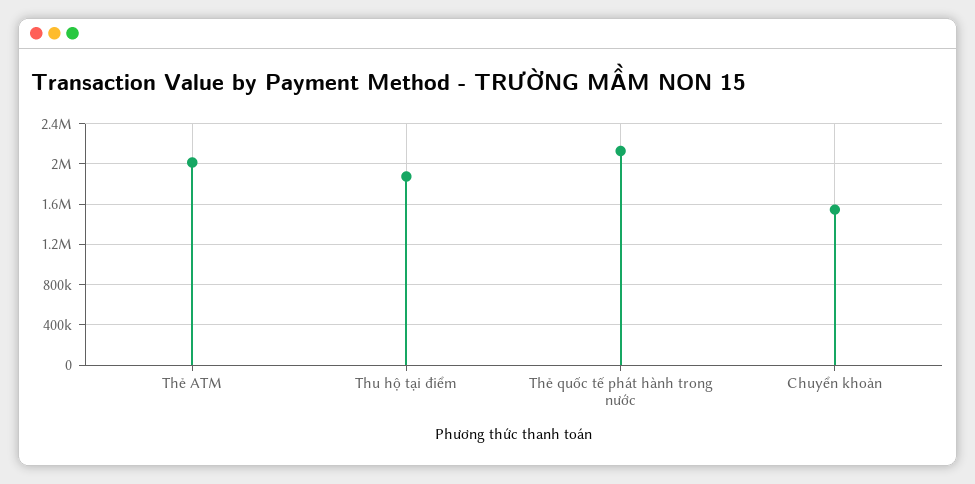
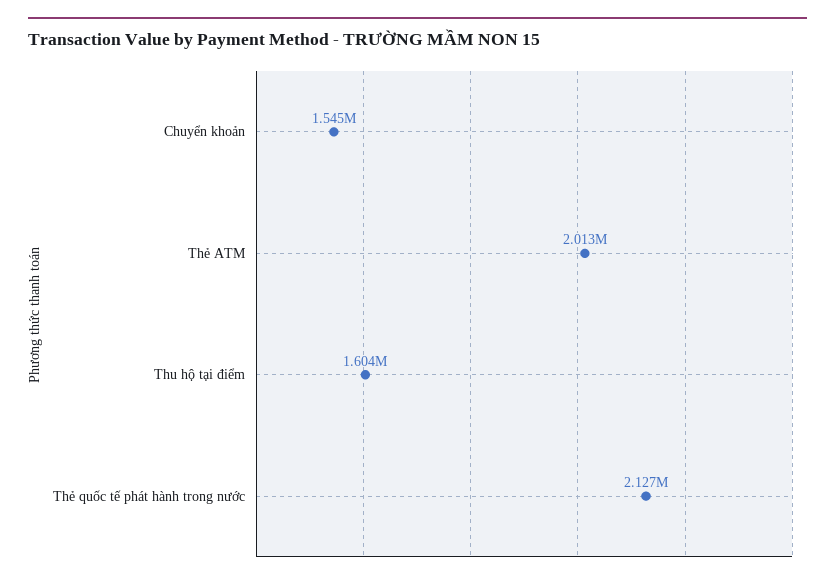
Thu hộ tại điểm: 1900000 -> 1604000

